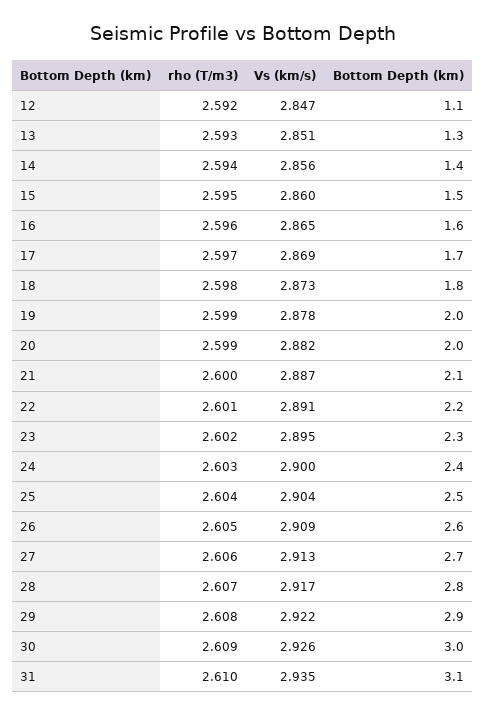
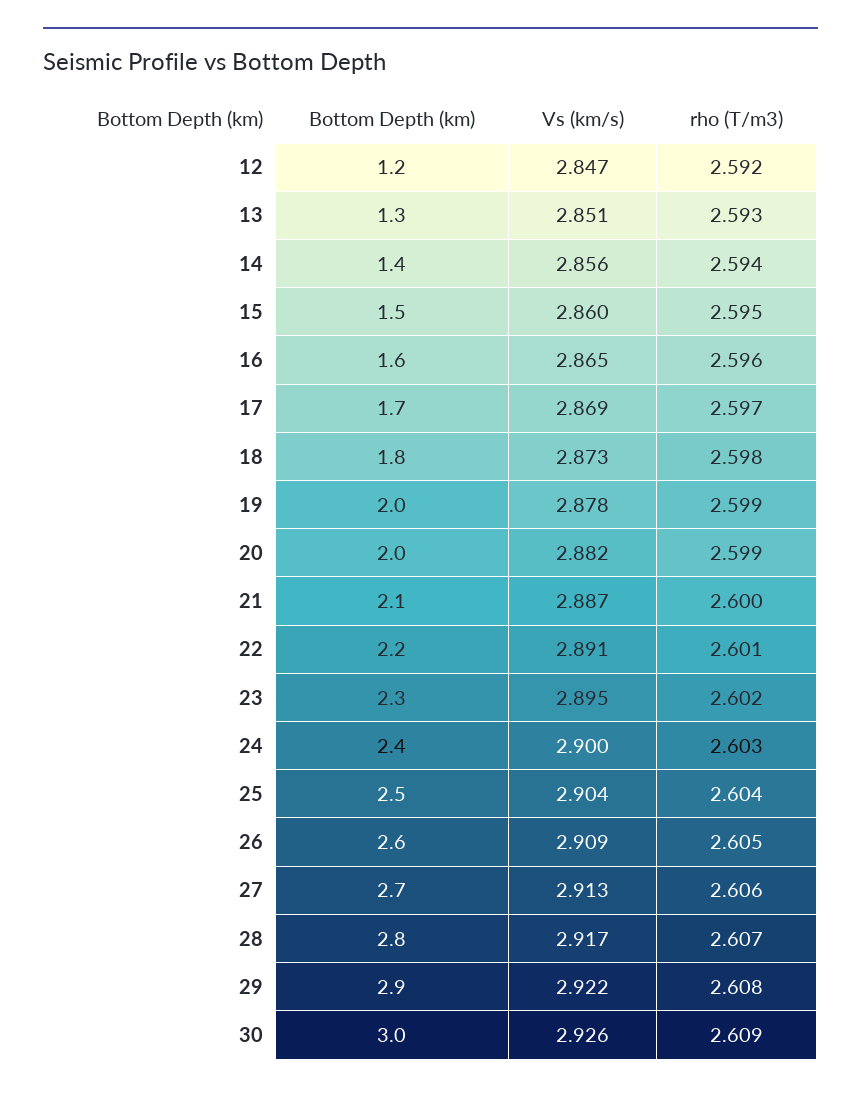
Bottom Depth (km), 12: 1.1 -> 1.2
rho (T/m3), 31: 2.61 -> none
Vs (km/s), 31: 2.935 -> none
Bottom Depth (km), 31: 3.1 -> none

